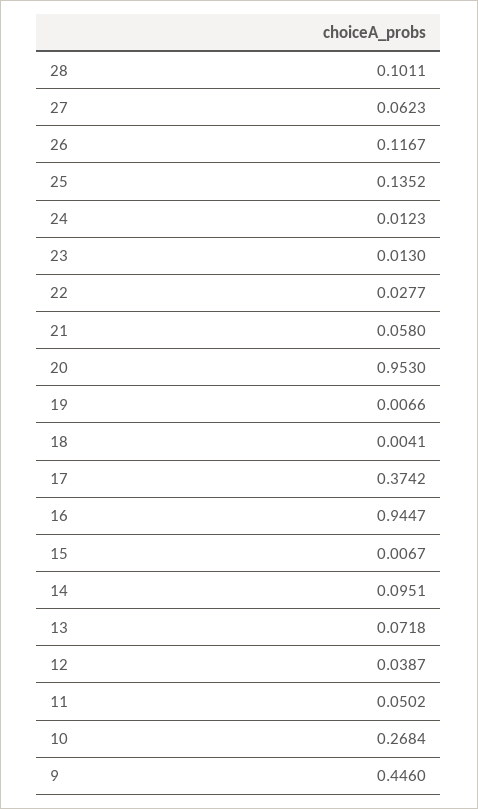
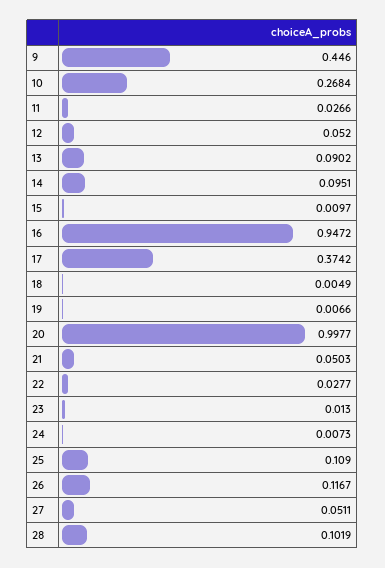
28: 0.1011 -> 0.1019
27: 0.0623 -> 0.0511
25: 0.1352 -> 0.109
24: 0.0123 -> 0.0073
21: 0.058 -> 0.0503
20: 0.953 -> 0.9977
18: 0.0041 -> 0.0049
16: 0.9447 -> 0.9472
15: 0.0067 -> 0.0097
13: 0.0718 -> 0.0902
12: 0.0387 -> 0.052
11: 0.0502 -> 0.0266

